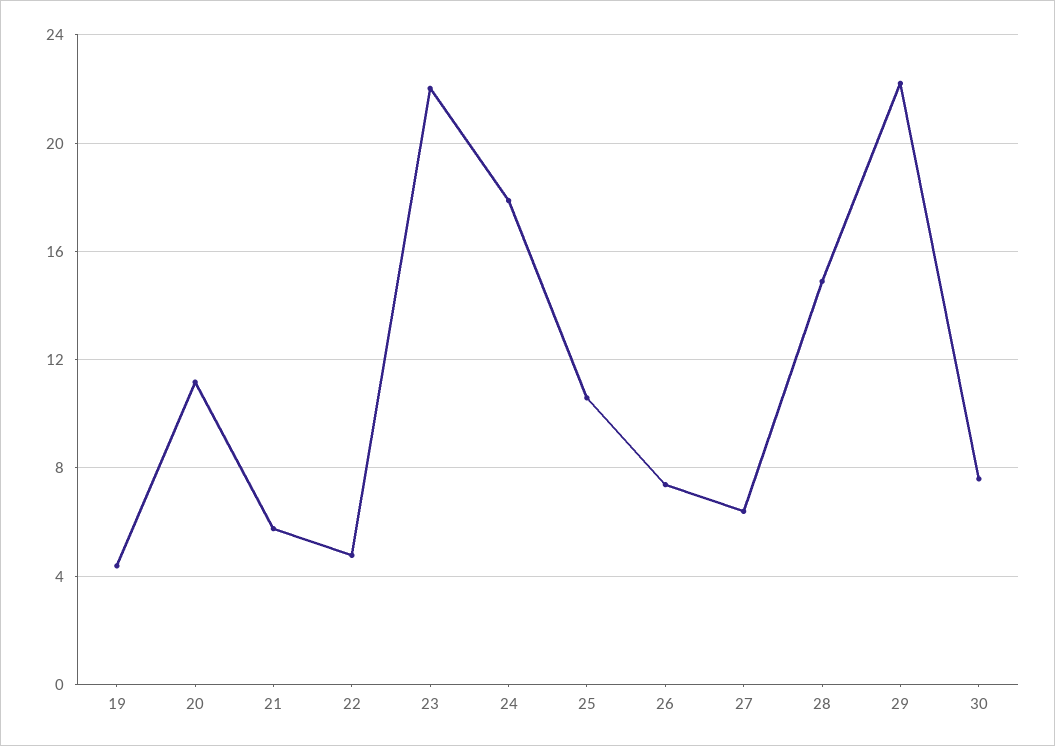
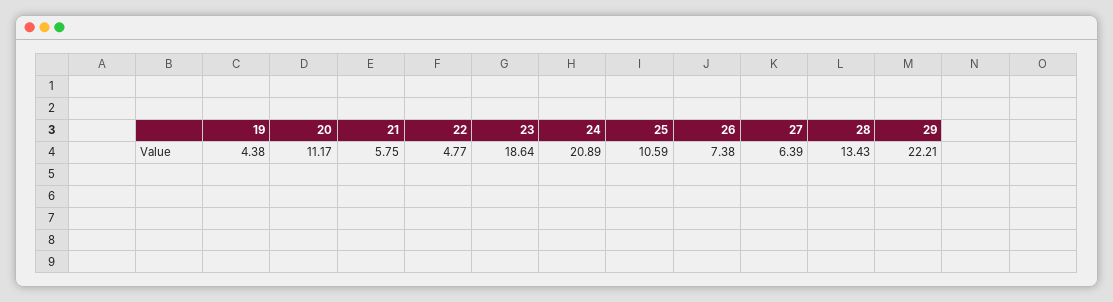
23: 22 -> 18.64
24: 18 -> 20.89
28: 15 -> 13.43
30: 7.5 -> none

